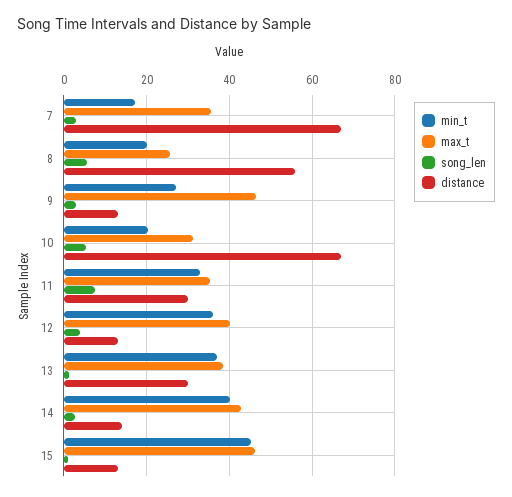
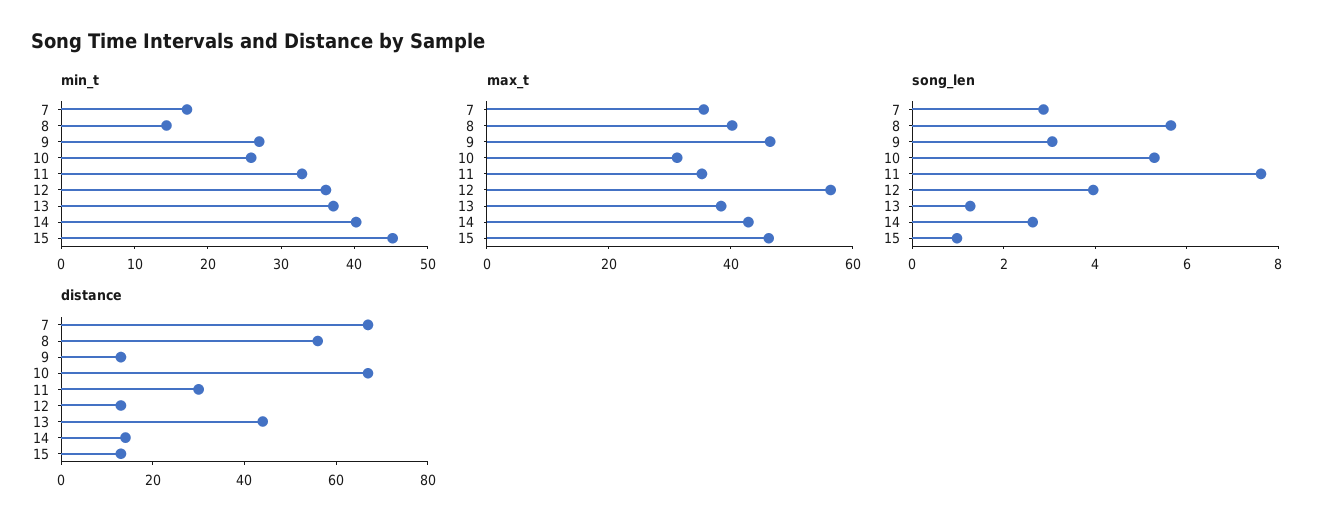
min_t, 8: 20 -> 14
max_t, 8: 26 -> 40
min_t, 10: 20 -> 26
max_t, 12: 40 -> 55
distance, 13: 30 -> 45

